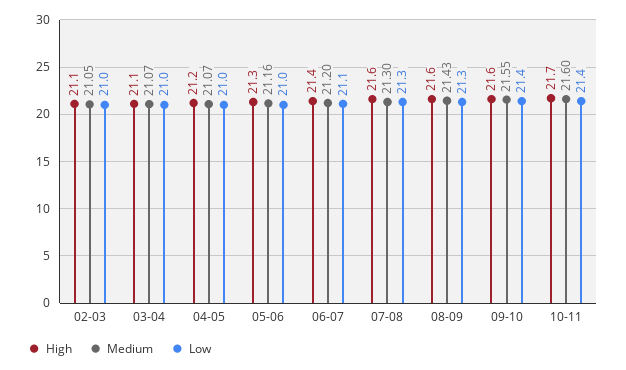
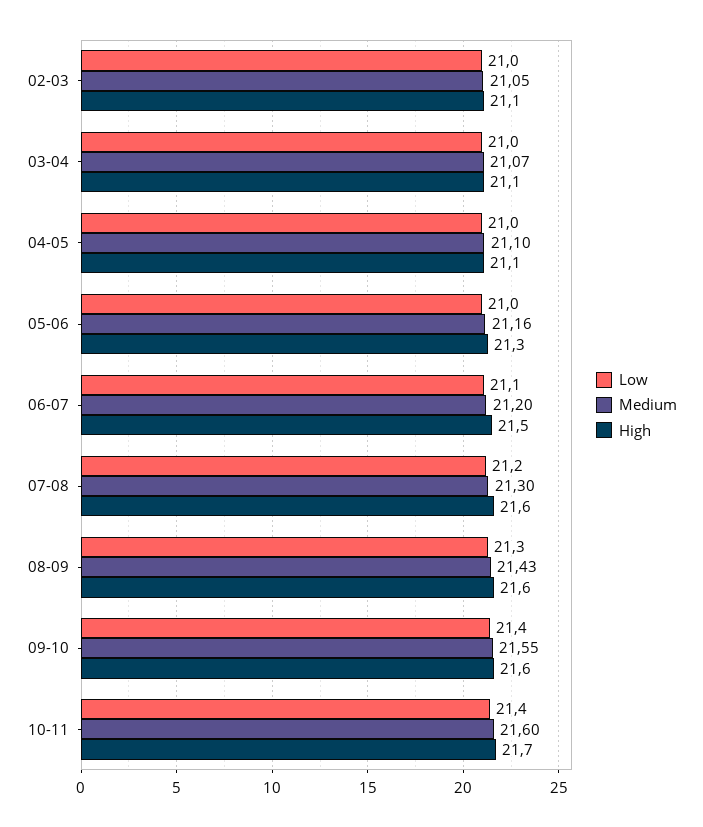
High, 04-05: 21.2 -> 21.1
Medium, 04-05: 21.07 -> 21.1
High, 06-07: 21.4 -> 21.5
Low, 07-08: 21.3 -> 21.2

